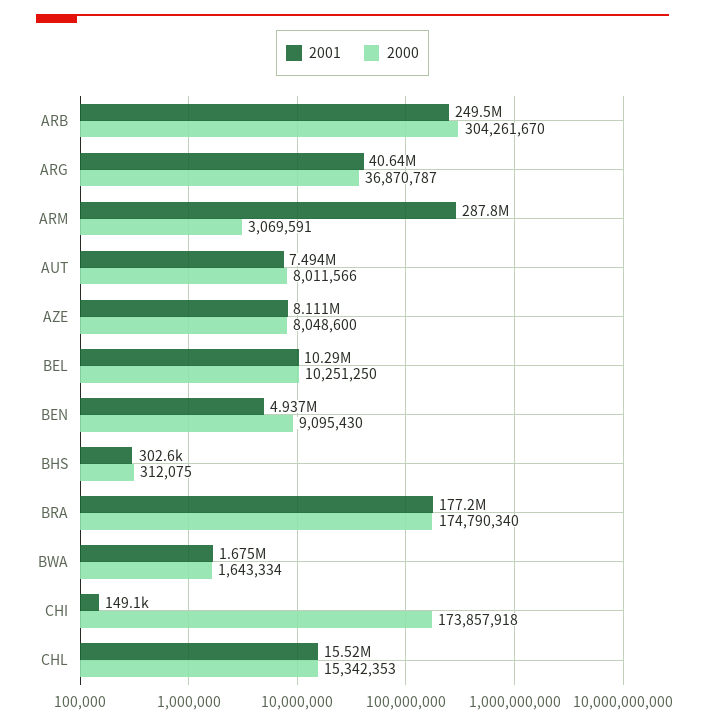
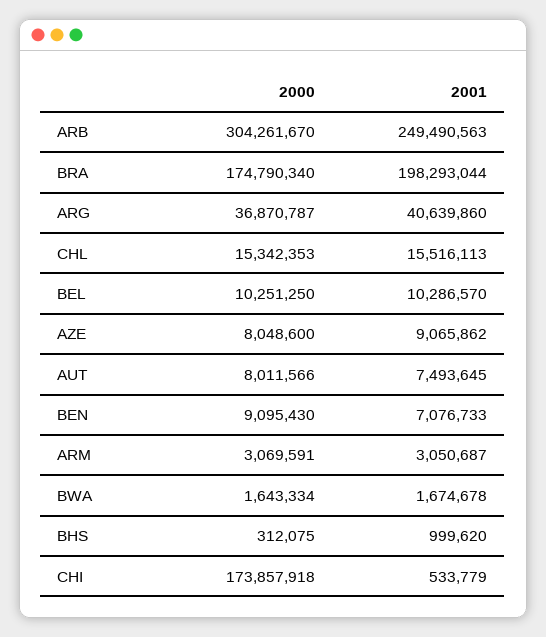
2001, ARM: 287800000 -> 3050687
2001, AZE: 8111000 -> 9065862
2001, BEN: 4937000 -> 7076733
2001, BHS: 302600 -> 999620
2001, BRA: 177200000 -> 198293044
2001, CHI: 149100 -> 533779

